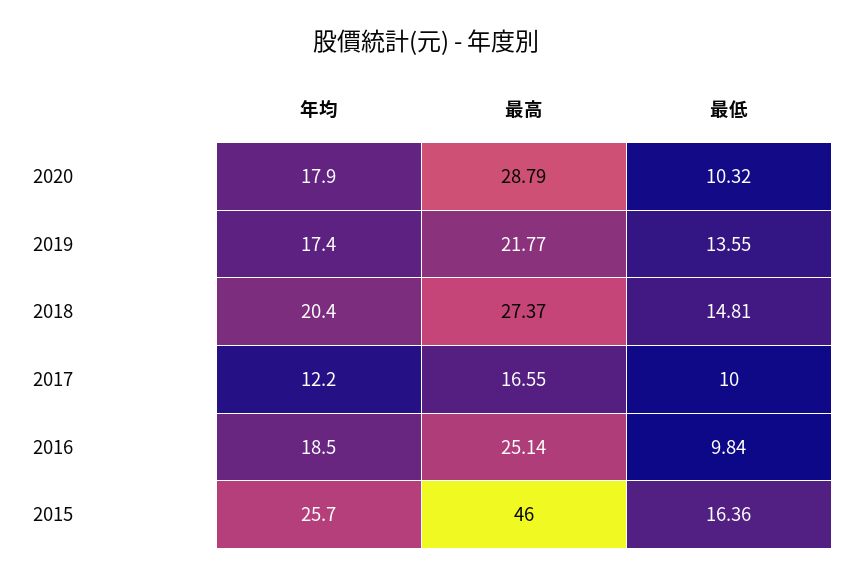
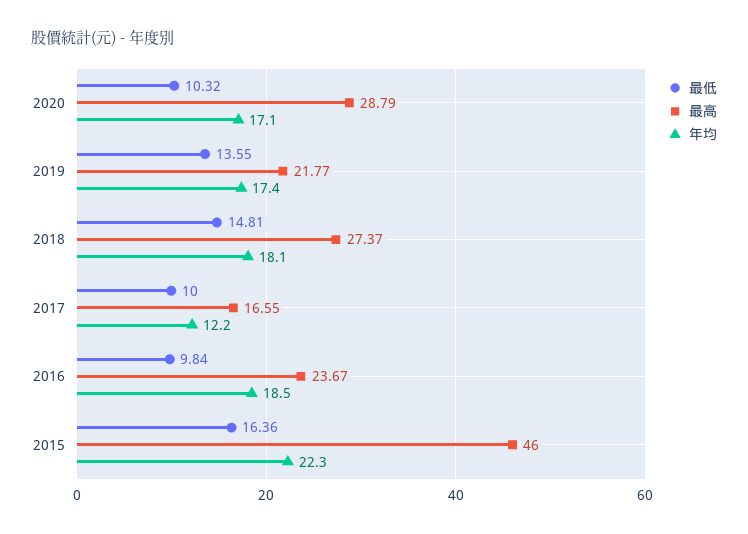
年均, 2020: 17.9 -> 17.1
年均, 2018: 20.4 -> 18.1
最高, 2016: 25.14 -> 23.67
年均, 2015: 25.7 -> 22.3

